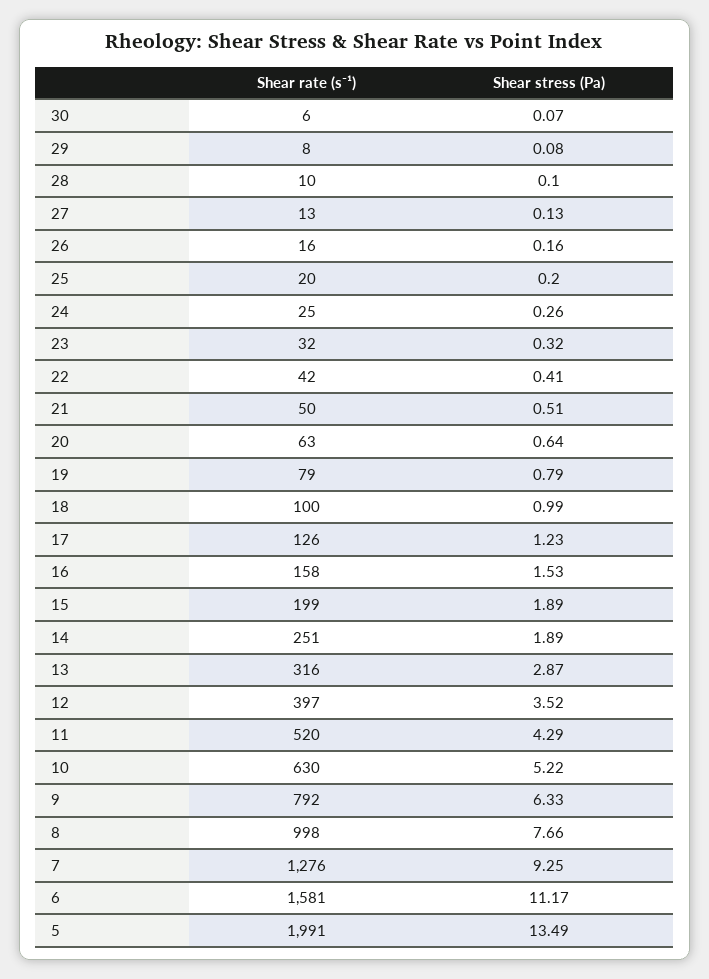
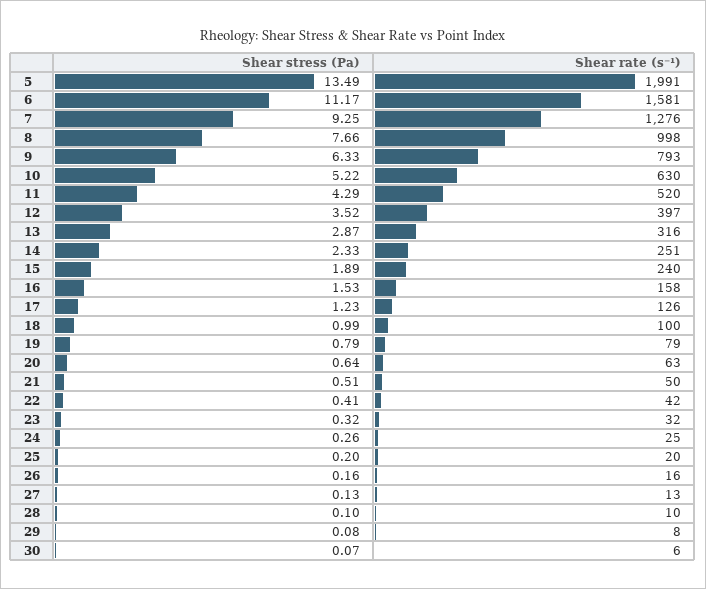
Shear rate (s⁻¹), 15: 199 -> 240
Shear stress (Pa), 14: 1.89 -> 2.33
Shear rate (s⁻¹), 9: 792 -> 793

